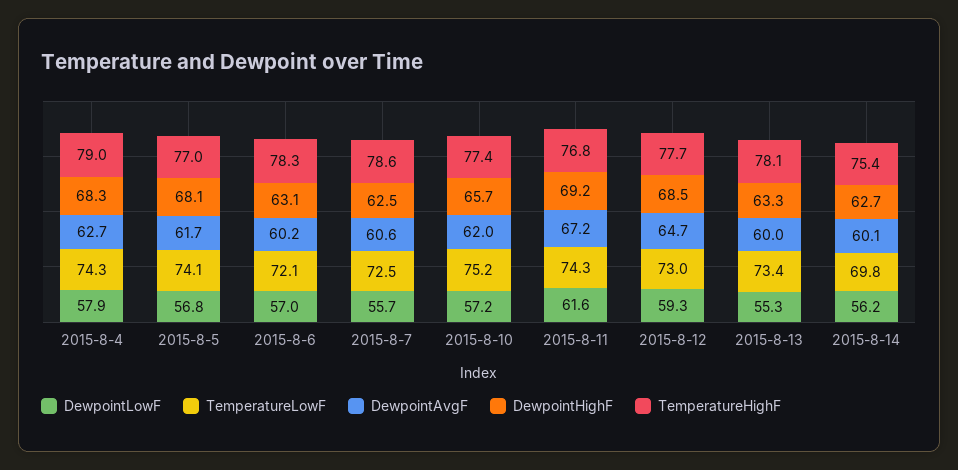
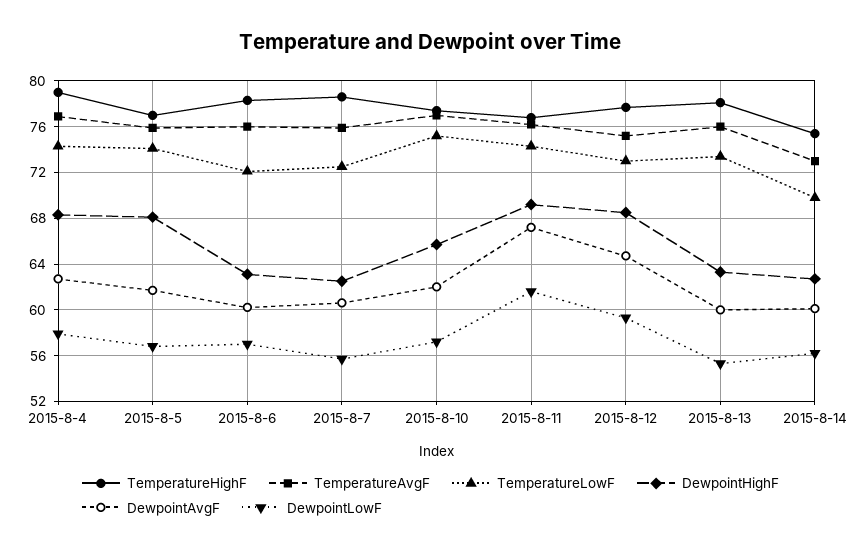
TemperatureAvgF, 2015-8-4: none -> 77
TemperatureAvgF, 2015-8-5: none -> 76
TemperatureAvgF, 2015-8-6: none -> 76
TemperatureAvgF, 2015-8-7: none -> 76
TemperatureAvgF, 2015-8-10: none -> 77
TemperatureAvgF, 2015-8-11: none -> 76
TemperatureAvgF, 2015-8-12: none -> 75
TemperatureAvgF, 2015-8-13: none -> 76
TemperatureAvgF, 2015-8-14: none -> 73

